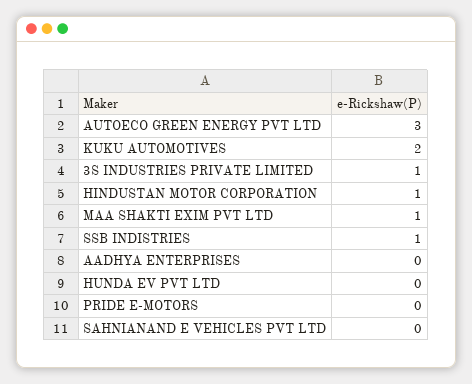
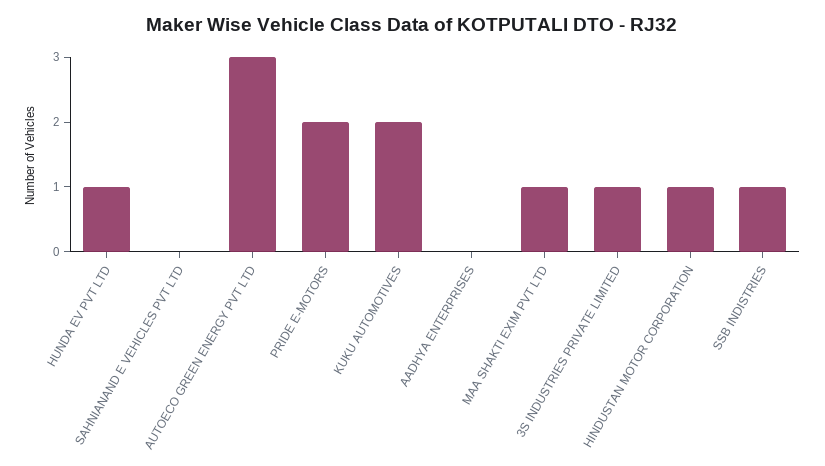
HUNDA EV PVT LTD: 0 -> 1
PRIDE E-MOTORS: 0 -> 2

